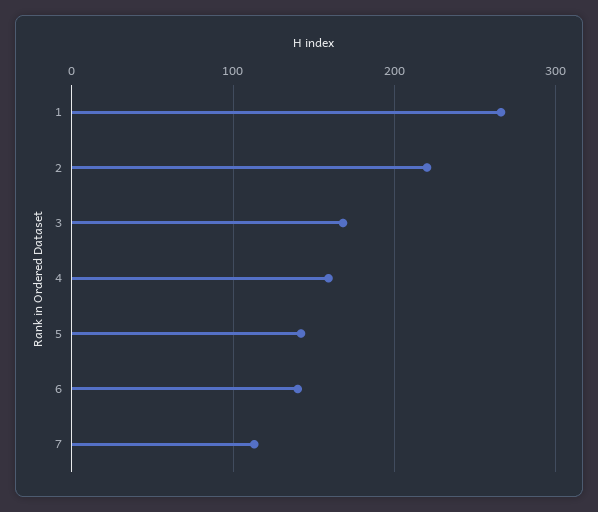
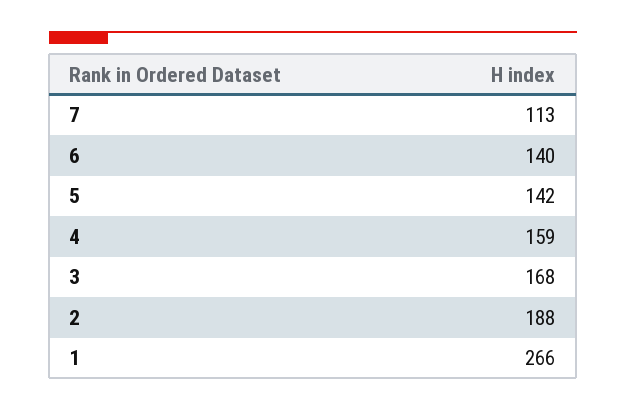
2: 220 -> 188

